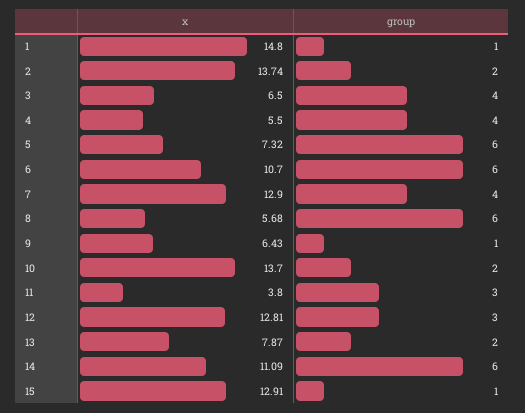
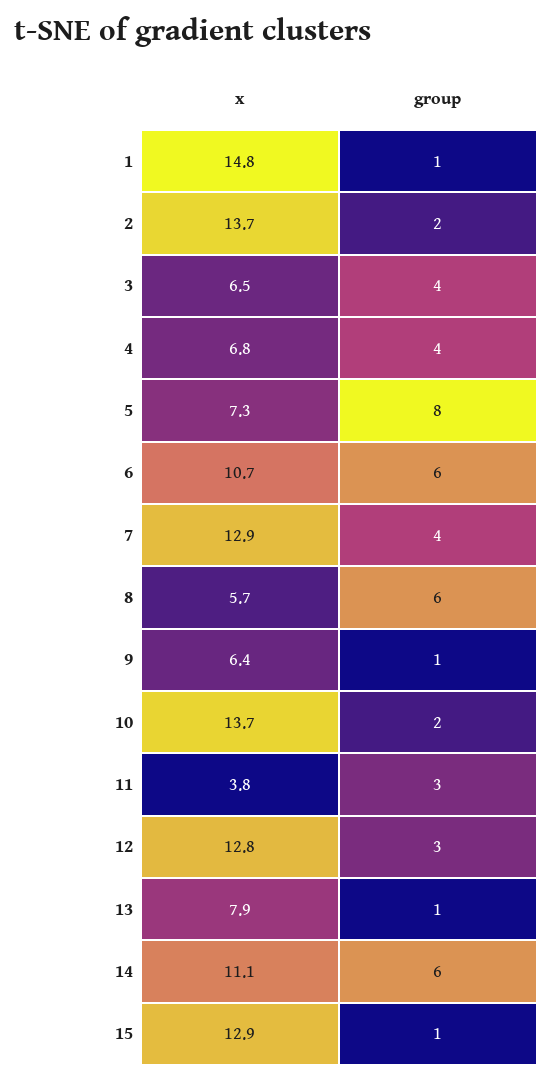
x, 4: 5.5 -> 6.8
group, 5: 6 -> 8
group, 13: 2 -> 1

